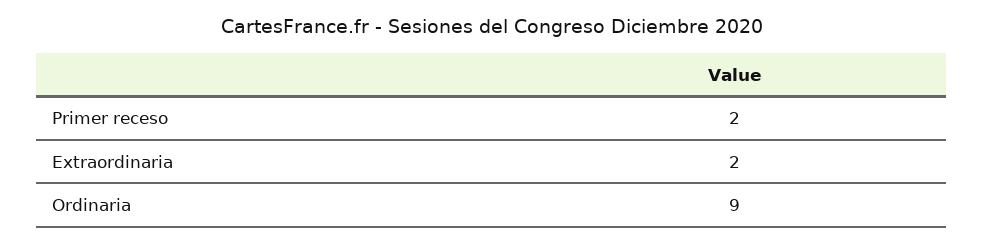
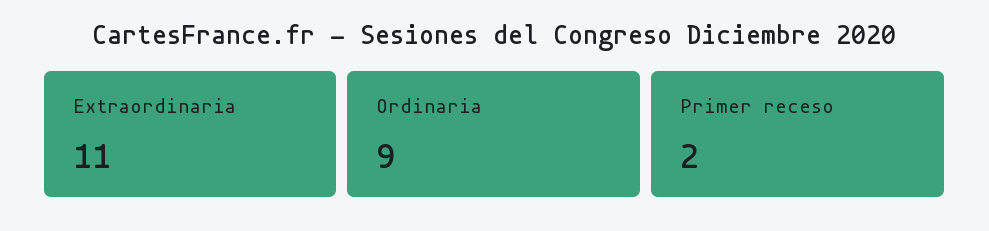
Extraordinaria: 2 -> 11

